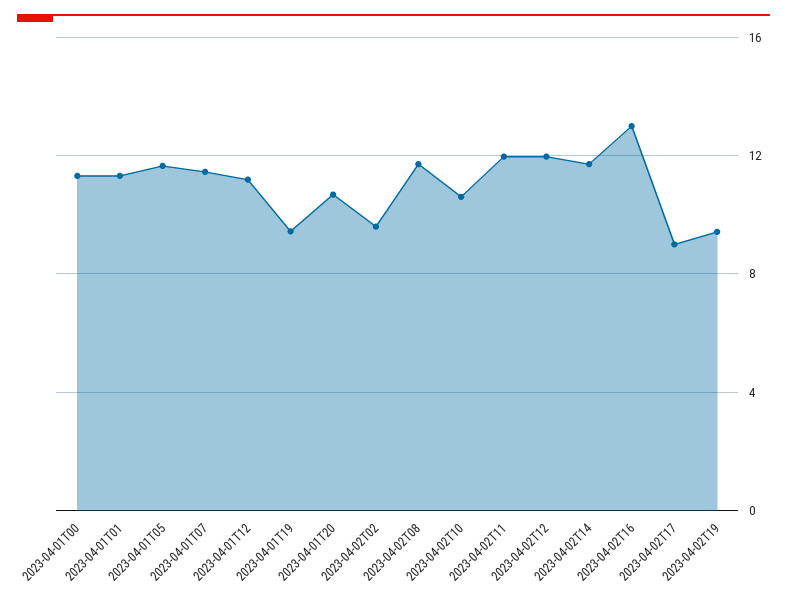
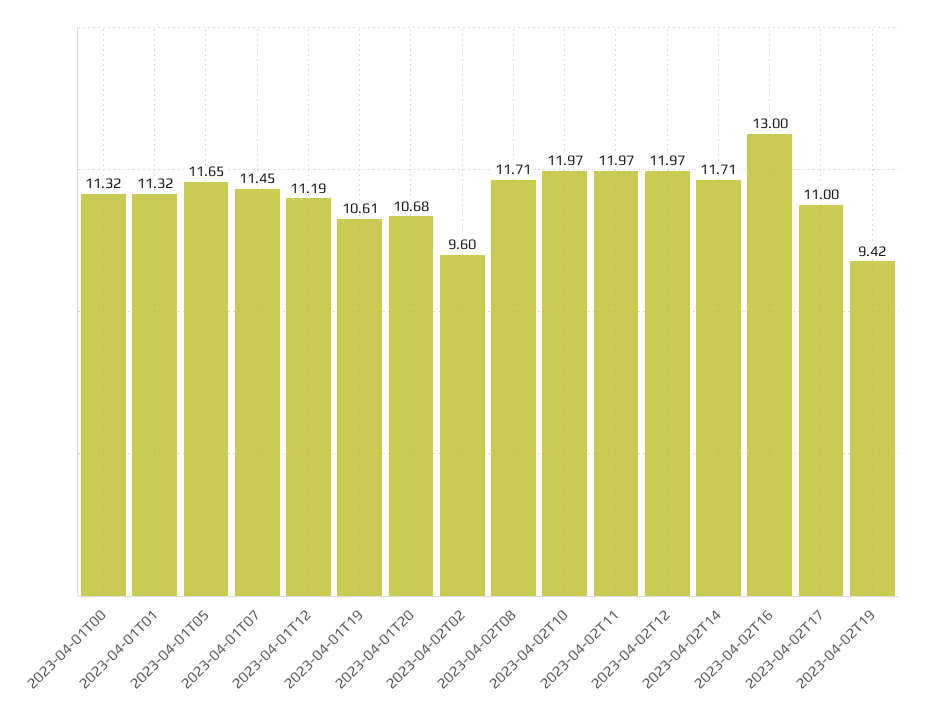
2023-04-01T19: 9.5 -> 10.61
2023-04-02T10: 10.5 -> 11.97
2023-04-02T17: 9 -> 11

